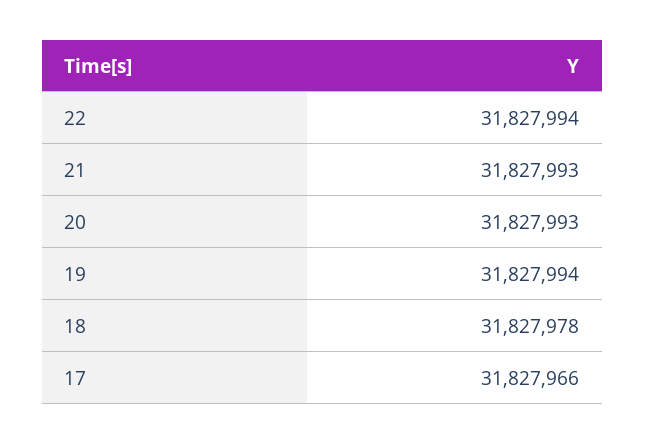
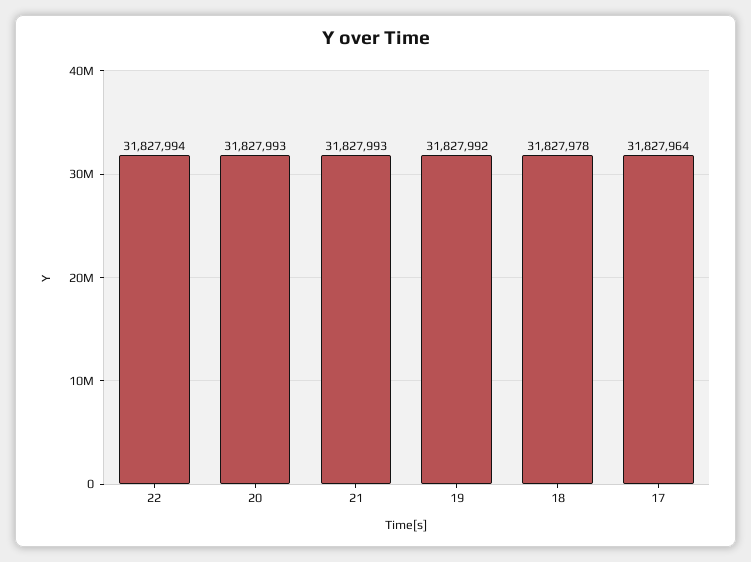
19: 31827994 -> 31827992
17: 31827966 -> 31827964

